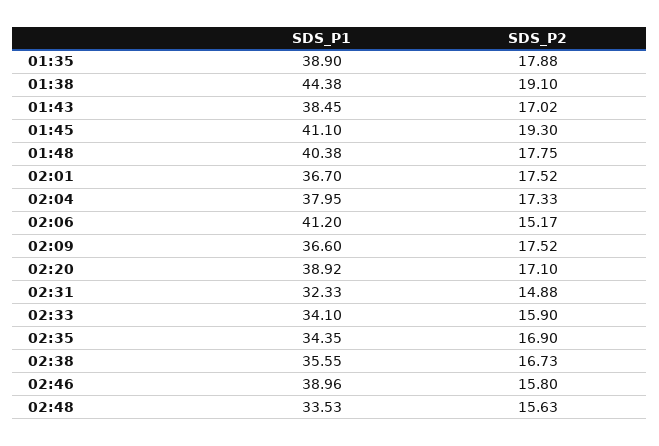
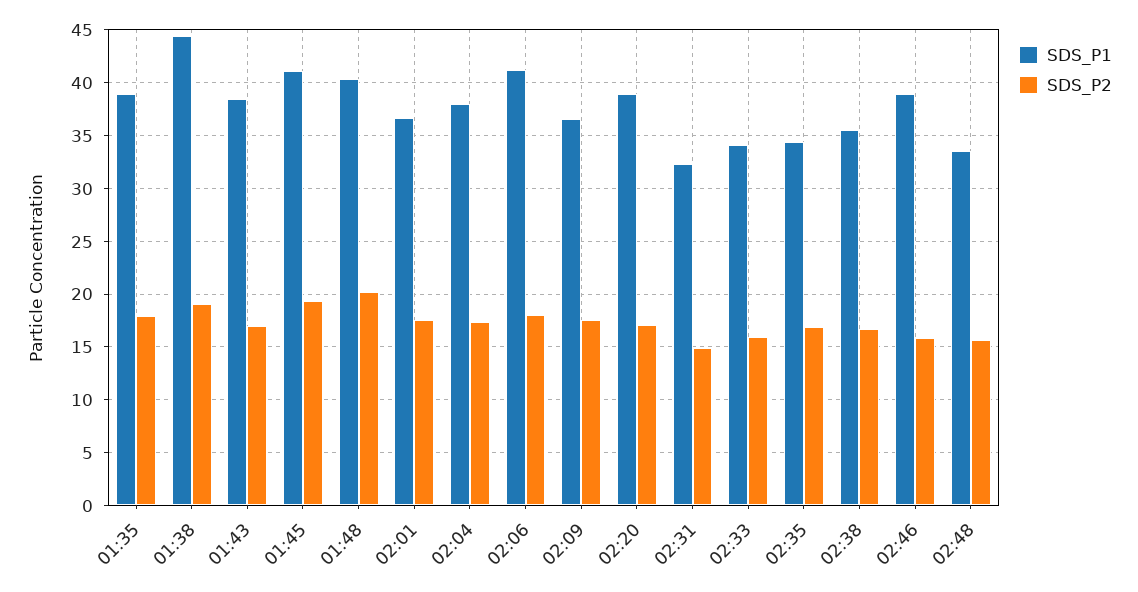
SDS_P2, 01:48: 17.75 -> 20
SDS_P2, 02:06: 15.17 -> 18

